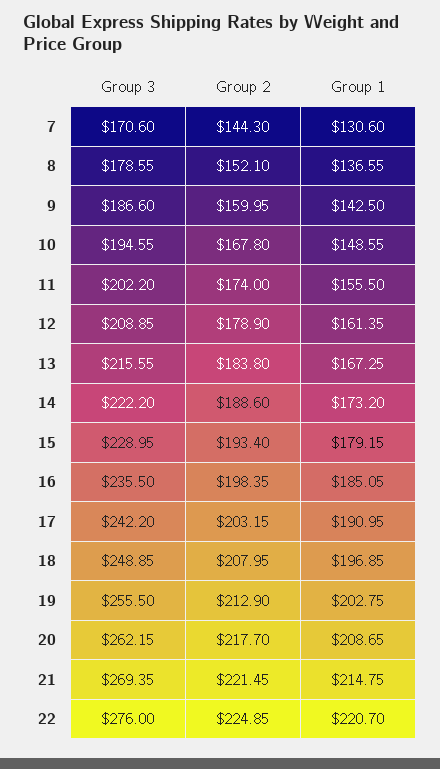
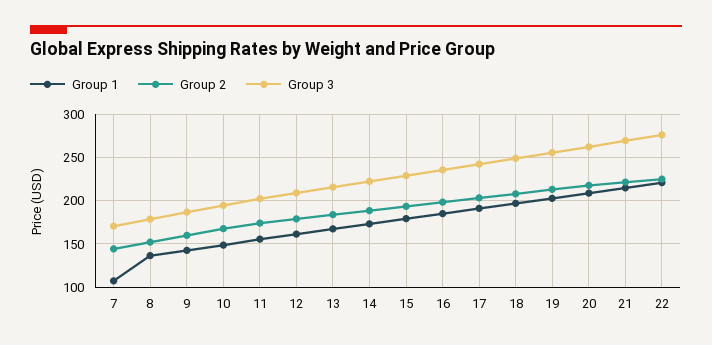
Group 1, 7: 130.6 -> 110

